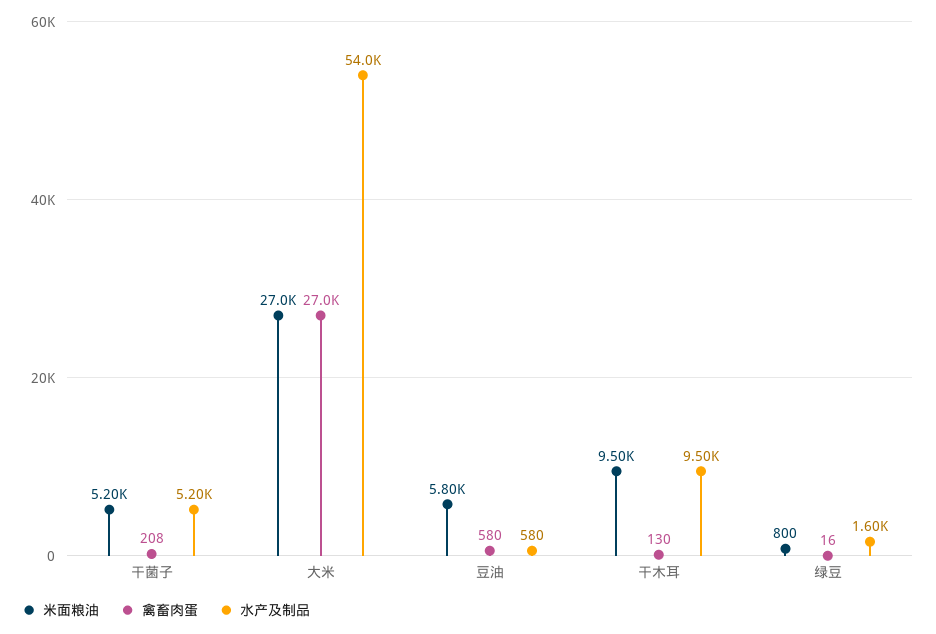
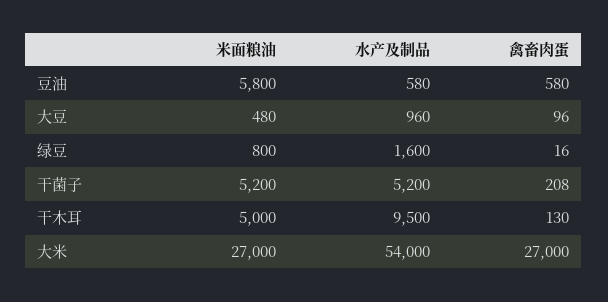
米面粮油, 干木耳: 9500 -> 5000
米面粮油, 大豆: none -> 480
水产及制品, 大豆: none -> 960
禽畜肉蛋, 大豆: none -> 96

